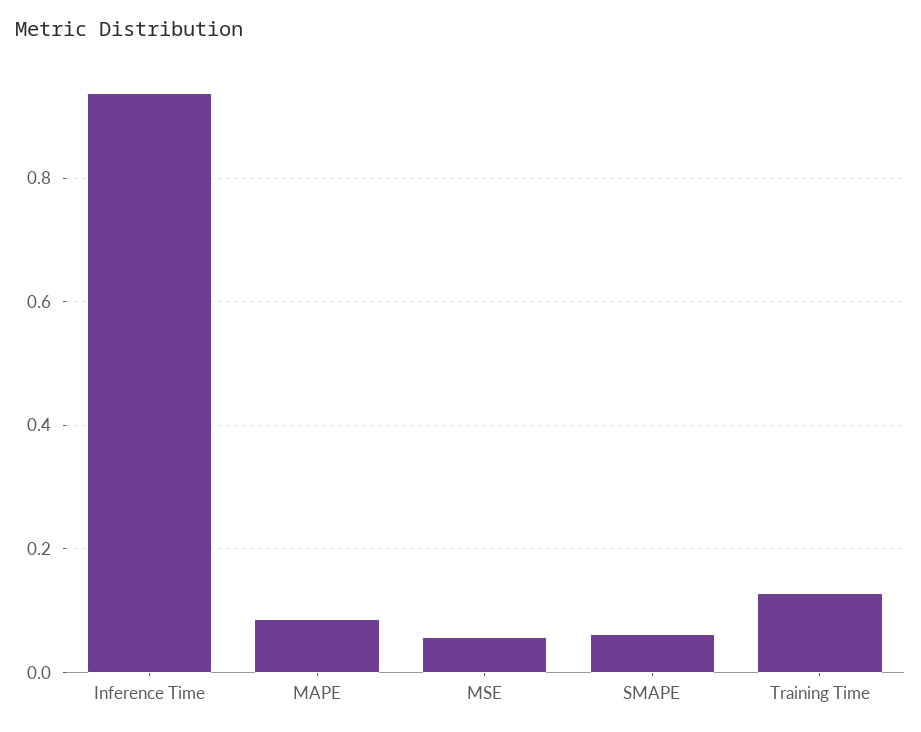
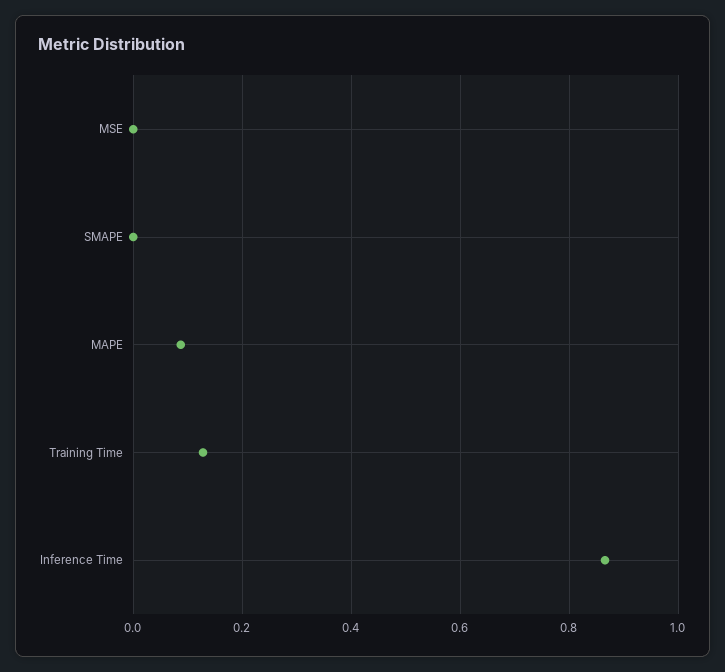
Inference Time: 0.94 -> 0.86
MSE: 0.06 -> 0
SMAPE: 0.06 -> 0

